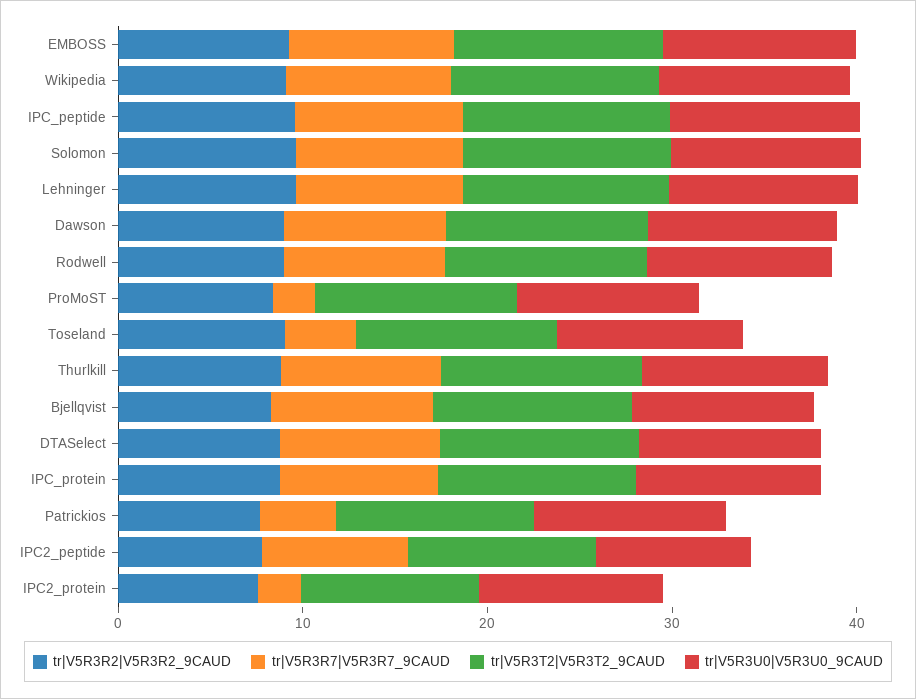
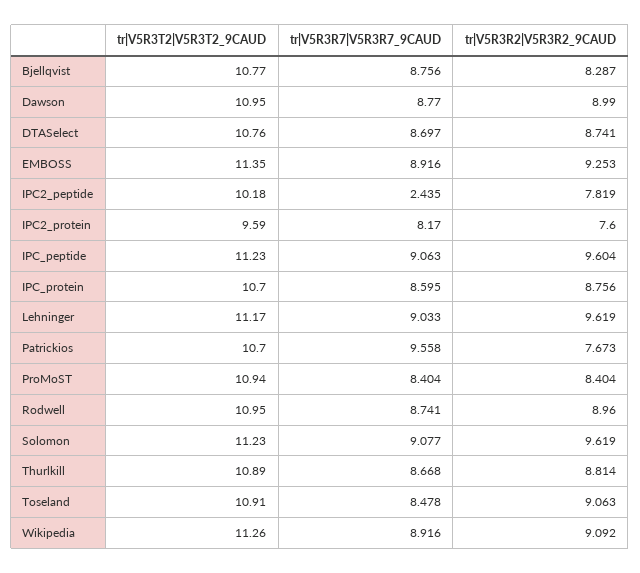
tr|V5R3U0|V5R3U0_9CAUD, EMBOSS: 10 -> none
tr|V5R3U0|V5R3U0_9CAUD, Wikipedia: 10 -> none
tr|V5R3U0|V5R3U0_9CAUD, IPC_peptide: 10 -> none
tr|V5R3U0|V5R3U0_9CAUD, Solomon: 10 -> none
tr|V5R3U0|V5R3U0_9CAUD, Lehninger: 10 -> none
tr|V5R3U0|V5R3U0_9CAUD, Dawson: 10 -> none
tr|V5R3U0|V5R3U0_9CAUD, Rodwell: 10 -> none
tr|V5R3R7|V5R3R7_9CAUD, ProMoST: 2 -> 8.404
tr|V5R3U0|V5R3U0_9CAUD, ProMoST: 10 -> none
tr|V5R3R7|V5R3R7_9CAUD, Toseland: 4 -> 8.478
tr|V5R3U0|V5R3U0_9CAUD, Toseland: 10 -> none
tr|V5R3U0|V5R3U0_9CAUD, Thurlkill: 10 -> none
tr|V5R3U0|V5R3U0_9CAUD, Bjellqvist: 10 -> none
tr|V5R3U0|V5R3U0_9CAUD, DTASelect: 10 -> none
tr|V5R3U0|V5R3U0_9CAUD, IPC_protein: 10 -> none
tr|V5R3R7|V5R3R7_9CAUD, Patrickios: 4 -> 9.558
tr|V5R3U0|V5R3U0_9CAUD, Patrickios: 10 -> none
tr|V5R3R7|V5R3R7_9CAUD, IPC2_peptide: 8 -> 2.435
tr|V5R3U0|V5R3U0_9CAUD, IPC2_peptide: 8 -> none
tr|V5R3R7|V5R3R7_9CAUD, IPC2_protein: 2 -> 8.17
tr|V5R3U0|V5R3U0_9CAUD, IPC2_protein: 10 -> none

